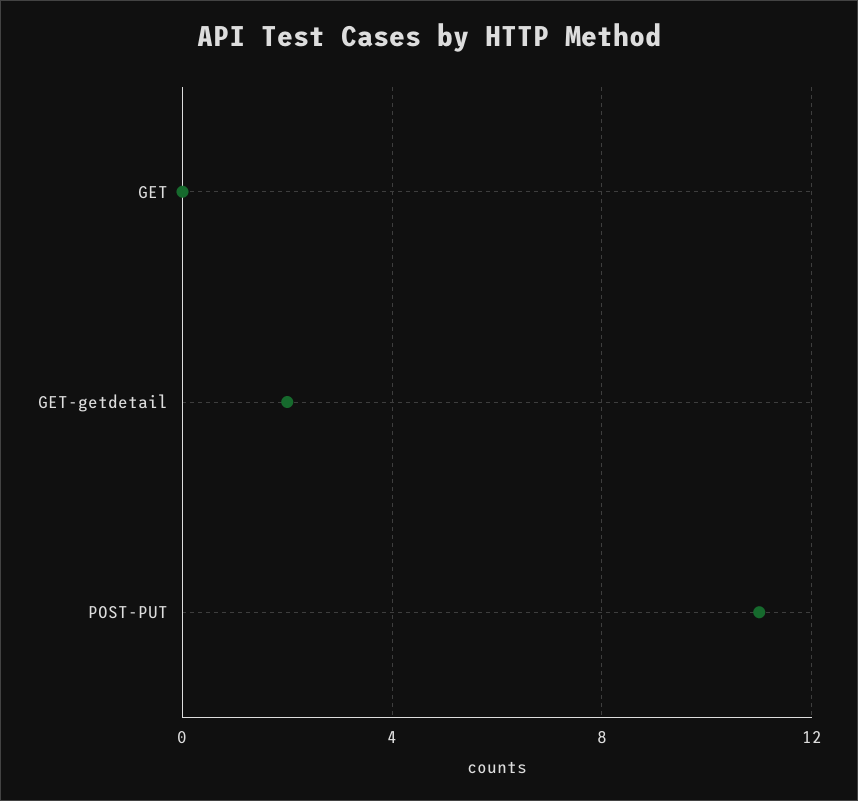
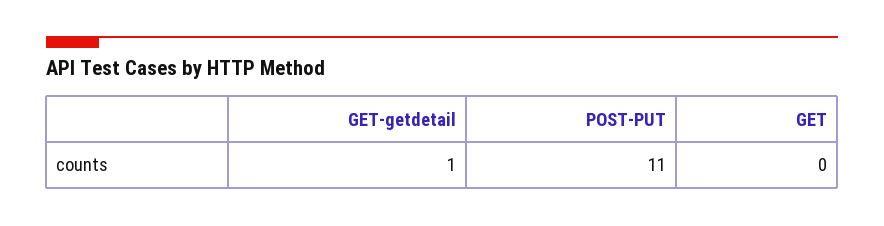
GET-getdetail: 2 -> 1

